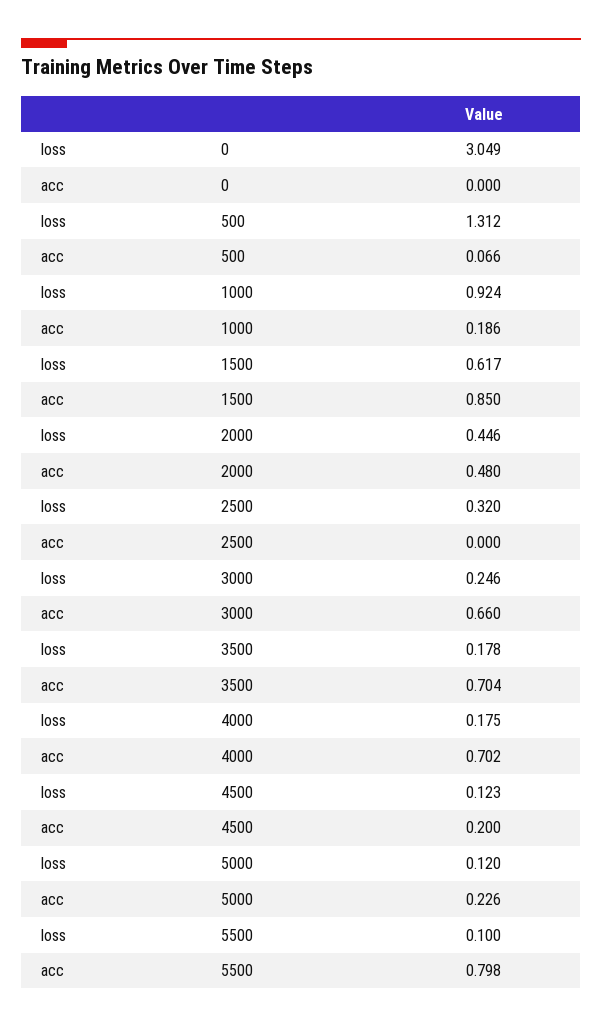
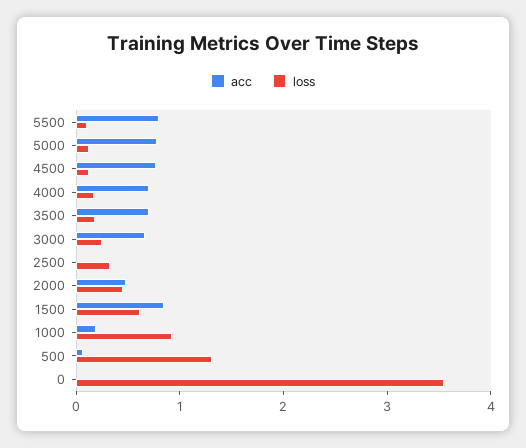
loss, 0: 3.049 -> 3.6
acc, 4500: 0.2 -> 0.8
acc, 5000: 0.226 -> 0.8

